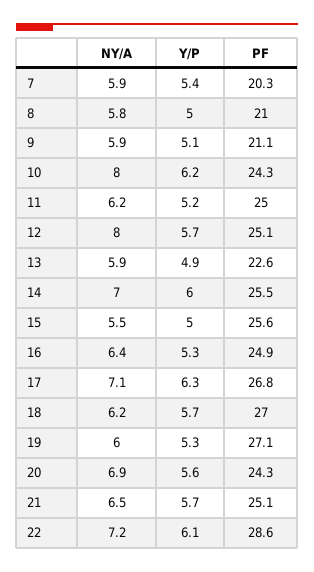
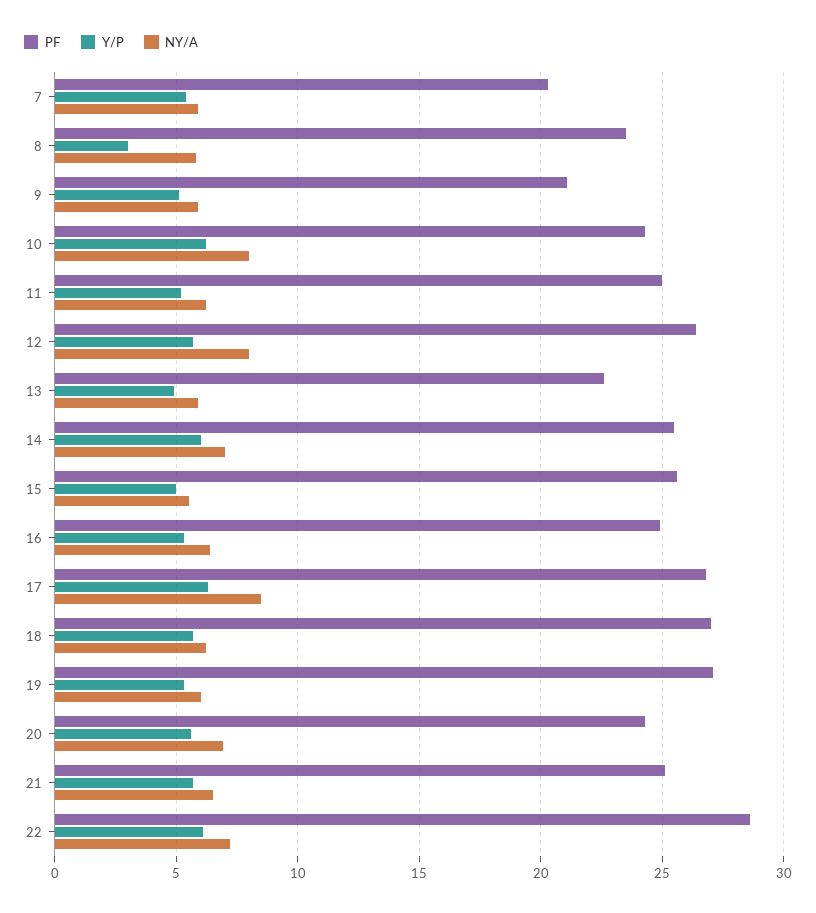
Y/P, 8: 5 -> 3
PF, 8: 21 -> 23.5
PF, 12: 25.1 -> 26.5
NY/A, 17: 7.1 -> 8.5

